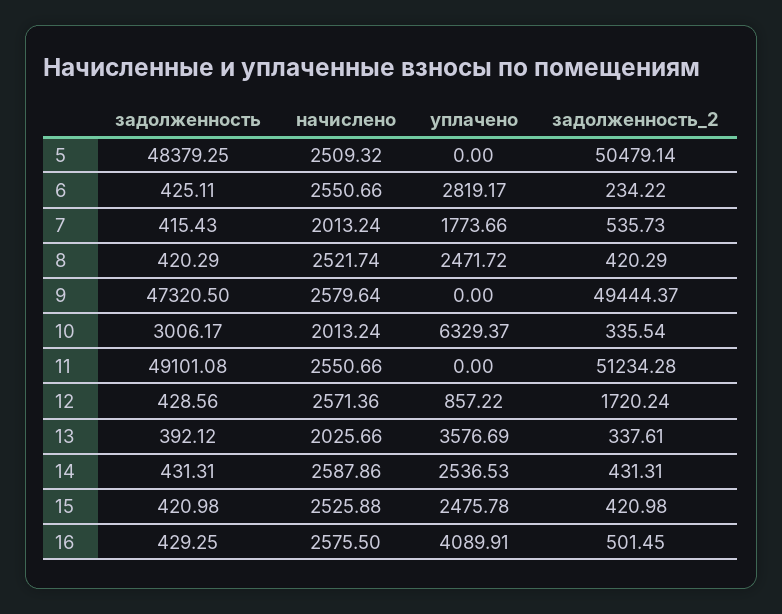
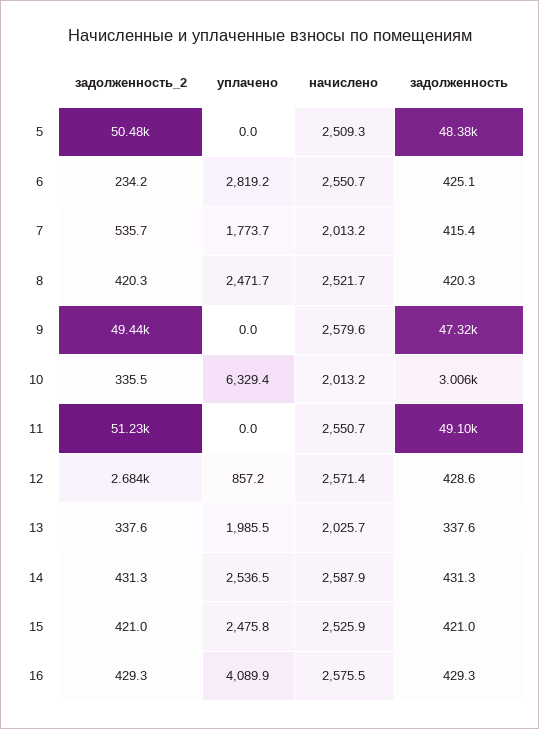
задолженность_2, 12: 1720.24 -> 2684
задолженность, 13: 392.12 -> 337.6
уплачено, 13: 3576.69 -> 1985.5
задолженность_2, 16: 501.45 -> 429.3

